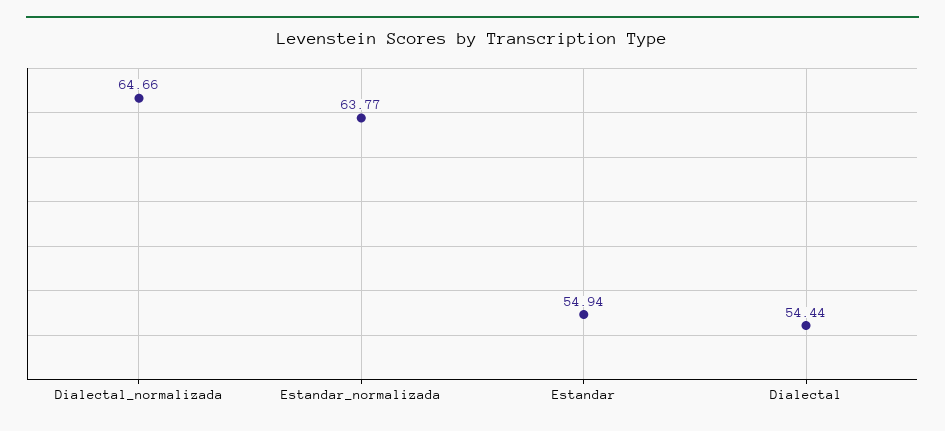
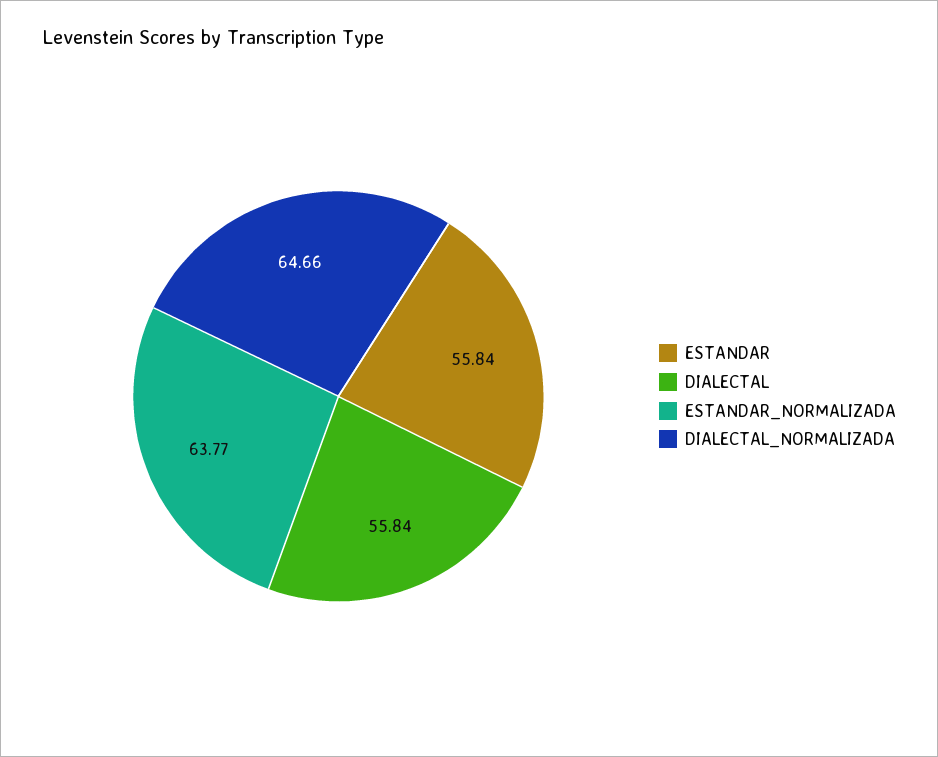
Estandar: 54.94 -> 55.84
Dialectal: 54.44 -> 55.84

